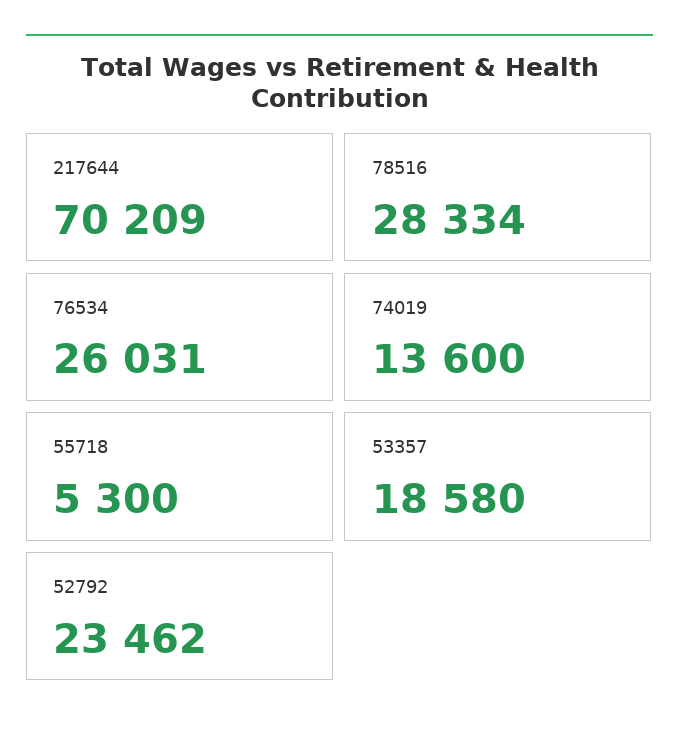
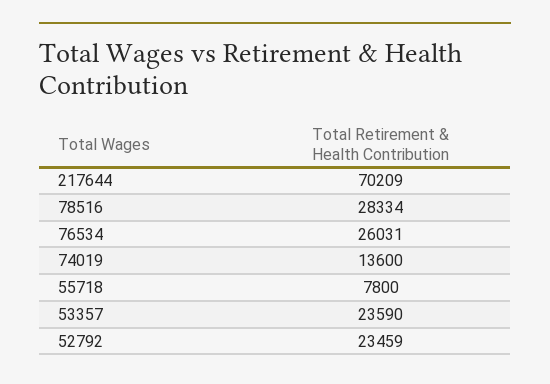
55718: 5300 -> 7800
53357: 18580 -> 23590
52792: 23462 -> 23459

